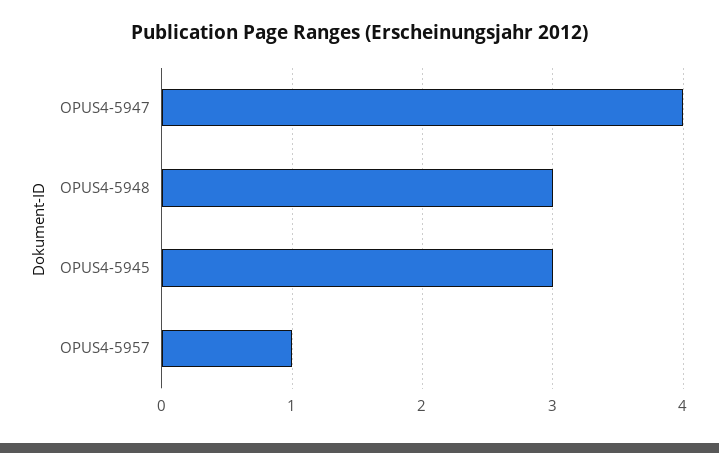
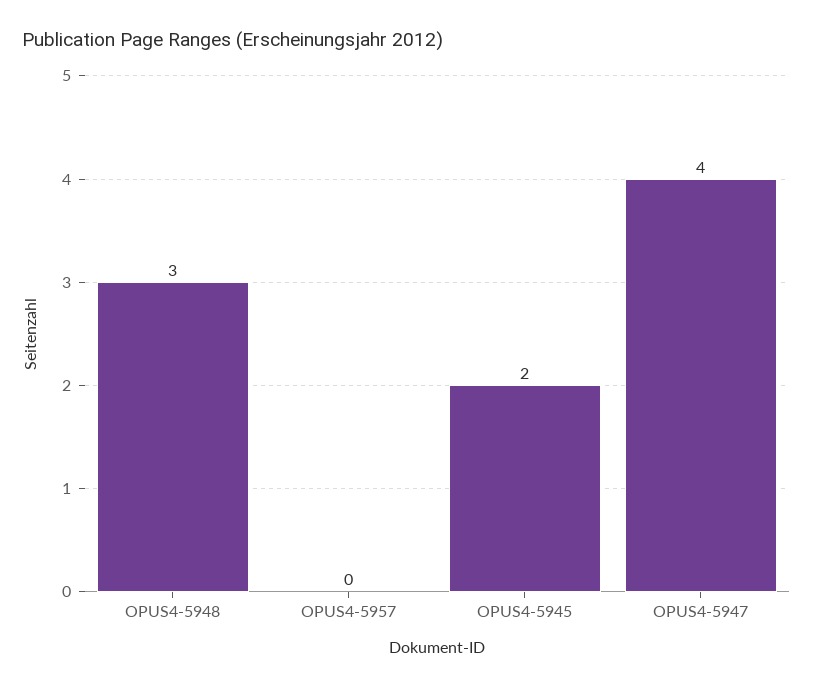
OPUS4-5945: 3 -> 2
OPUS4-5957: 1 -> 0

